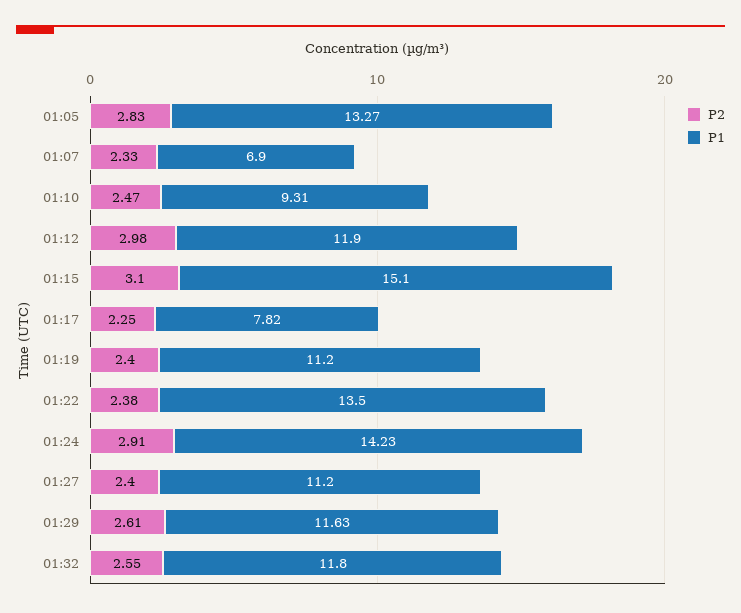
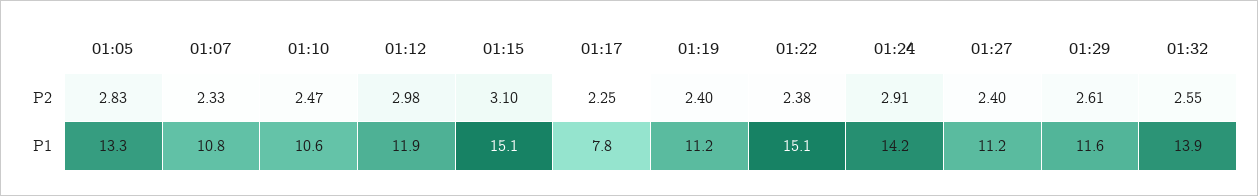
P1, 01:07: 6.9 -> 10.8
P1, 01:10: 9.31 -> 10.6
P1, 01:22: 13.5 -> 15.1
P1, 01:32: 11.8 -> 13.9

